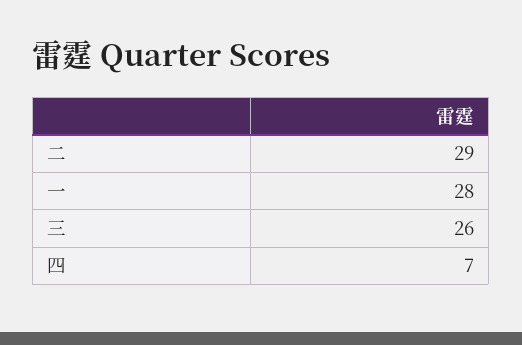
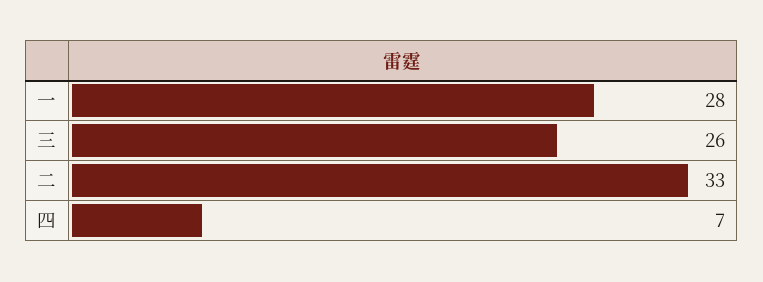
二: 29 -> 33

